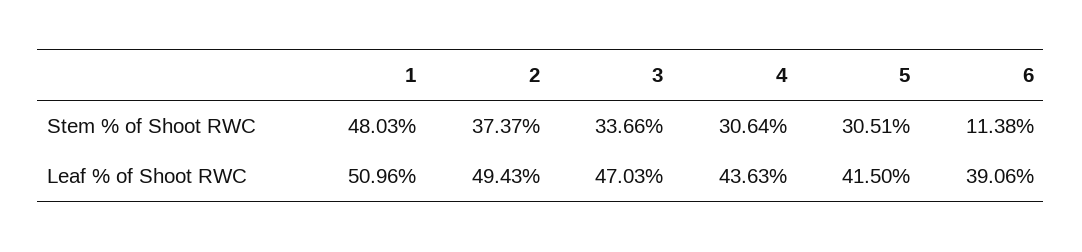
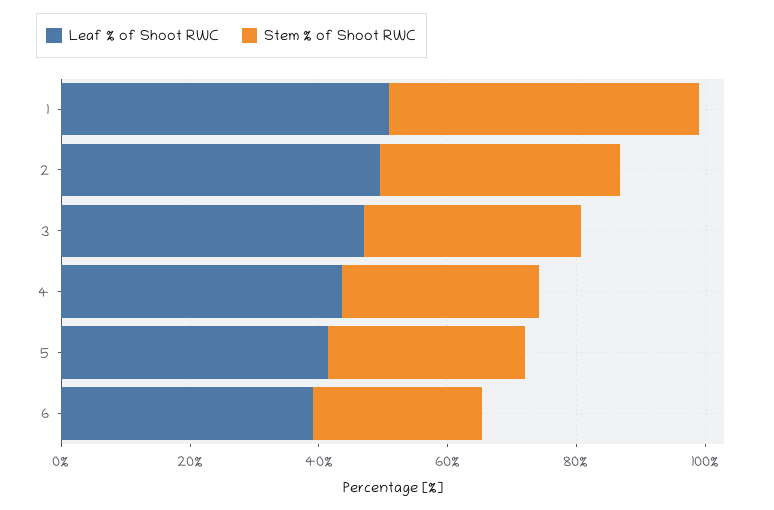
Stem % of Shoot RWC, 6: 11.38 -> 25

